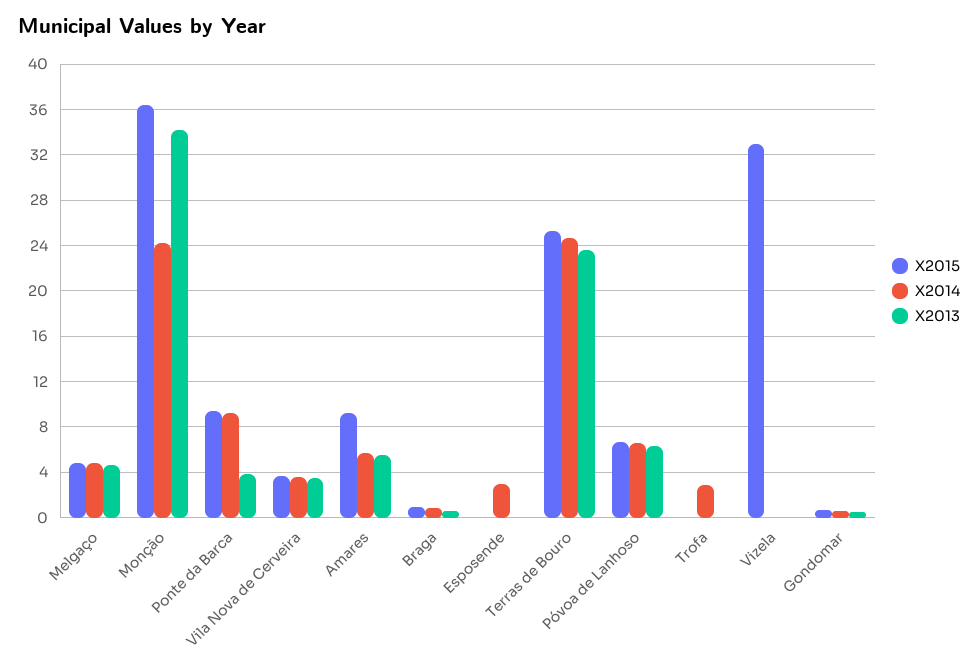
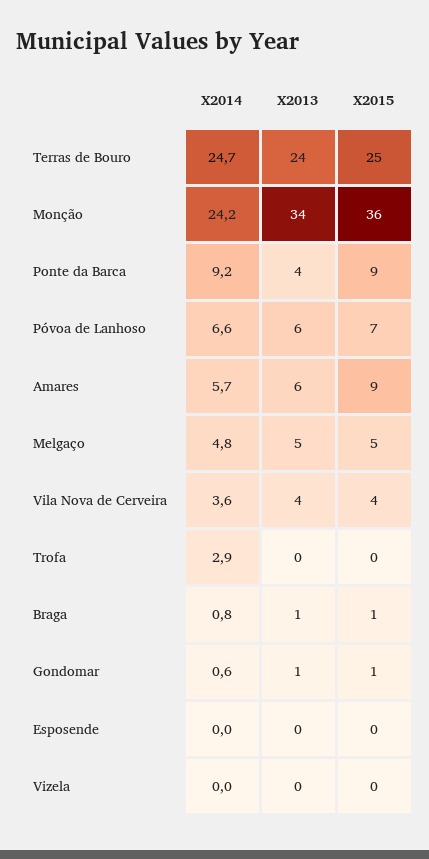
X2014, Esposende: 3 -> 0
X2015, Vizela: 33 -> 0

